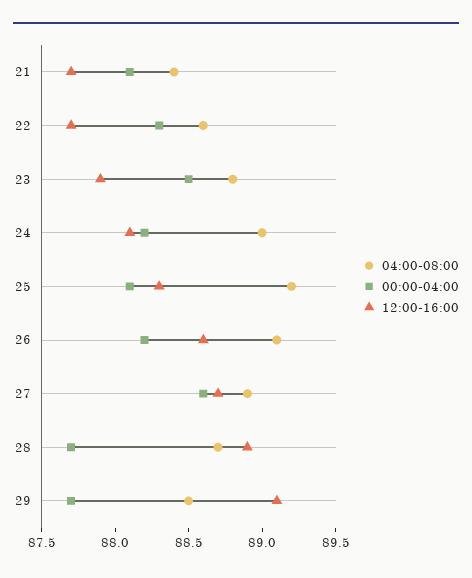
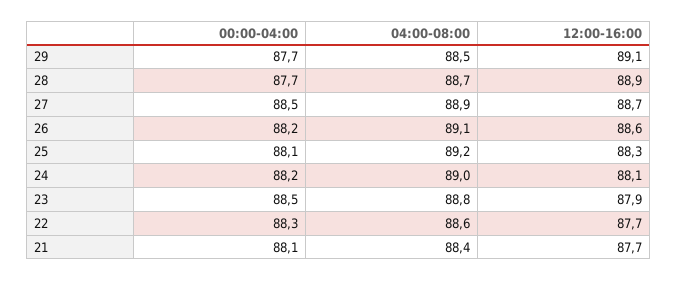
00:00-04:00, 27: 88.6 -> 88.5

